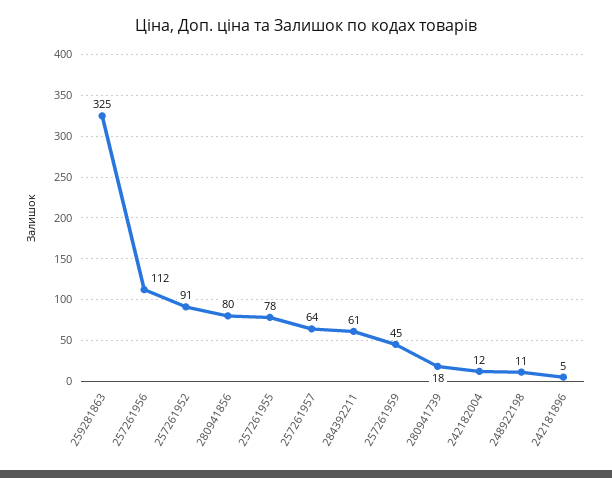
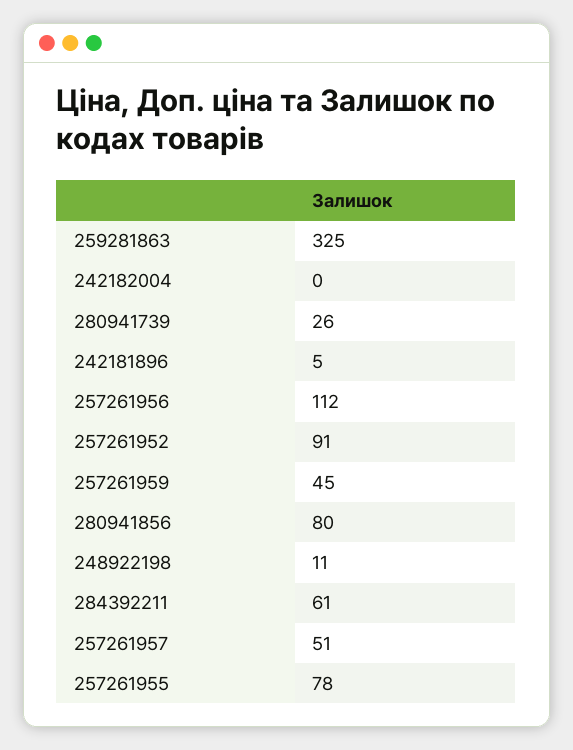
257261957: 64 -> 51
280941739: 18 -> 26
242182004: 12 -> 0

